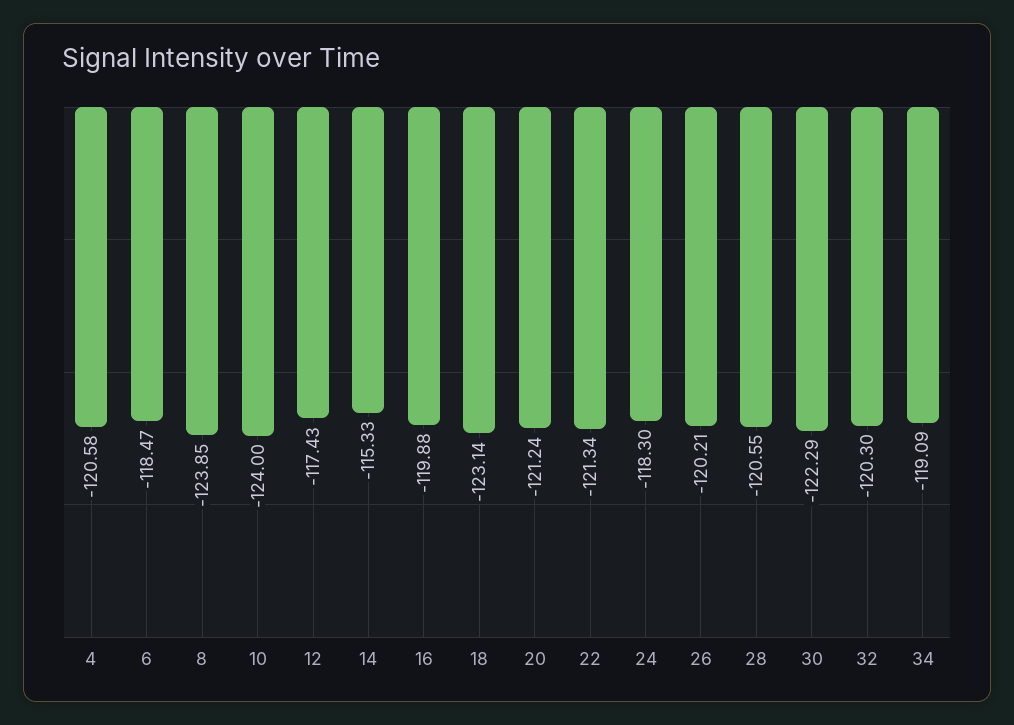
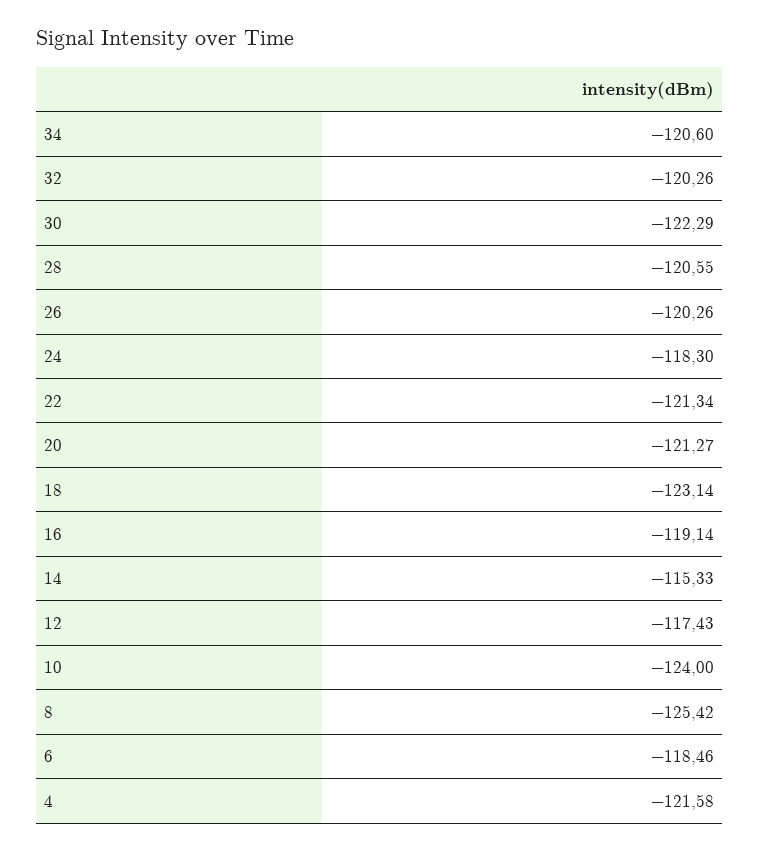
4: -120.58 -> -121.58
6: -118.47 -> -118.46
8: -123.85 -> -125.42
16: -119.88 -> -119.14
20: -121.24 -> -121.27
26: -120.21 -> -120.26
32: -120.3 -> -120.26
34: -119.09 -> -120.6

